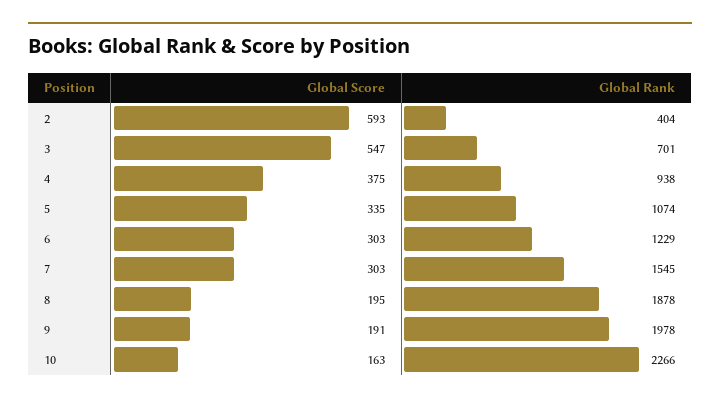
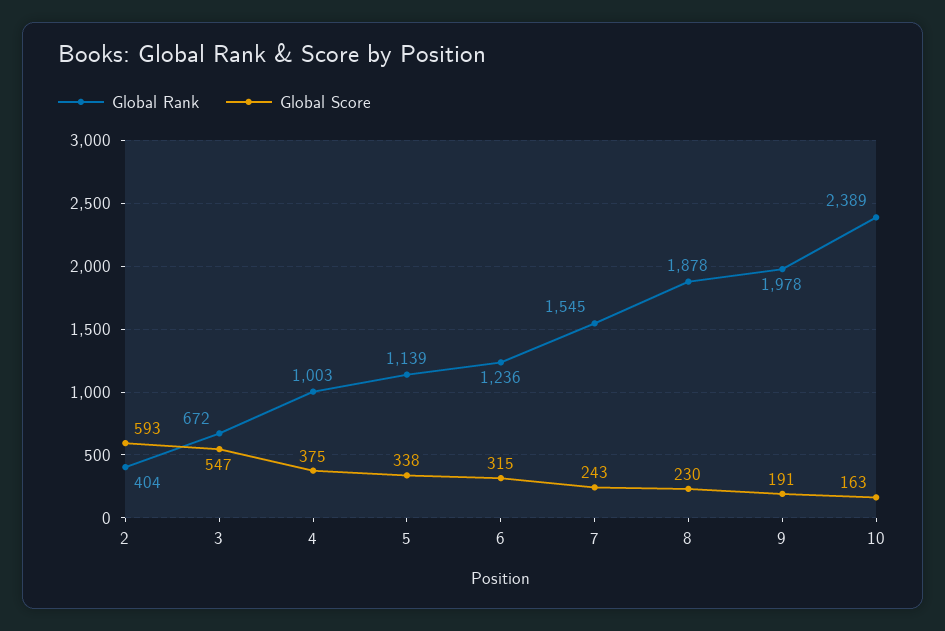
Global Rank, 3: 701 -> 672
Global Rank, 4: 938 -> 1003
Global Score, 5: 335 -> 338
Global Rank, 5: 1074 -> 1139
Global Score, 6: 303 -> 315
Global Rank, 6: 1229 -> 1236
Global Score, 7: 303 -> 243
Global Score, 8: 195 -> 230
Global Rank, 10: 2266 -> 2389

